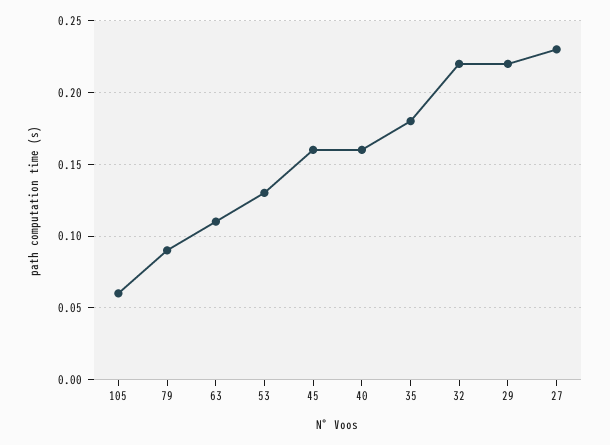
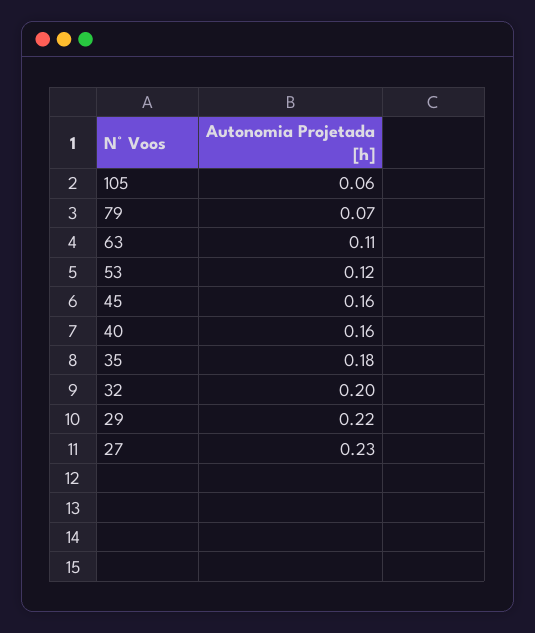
79: 0.09 -> 0.07
53: 0.13 -> 0.12
32: 0.22 -> 0.2

